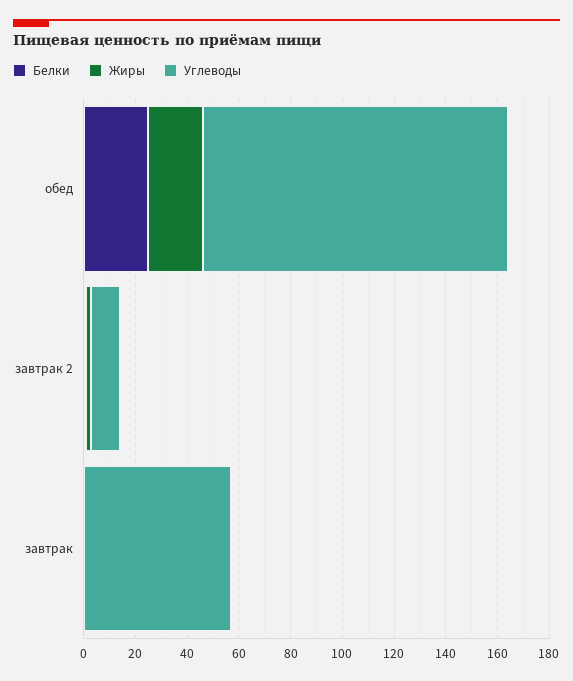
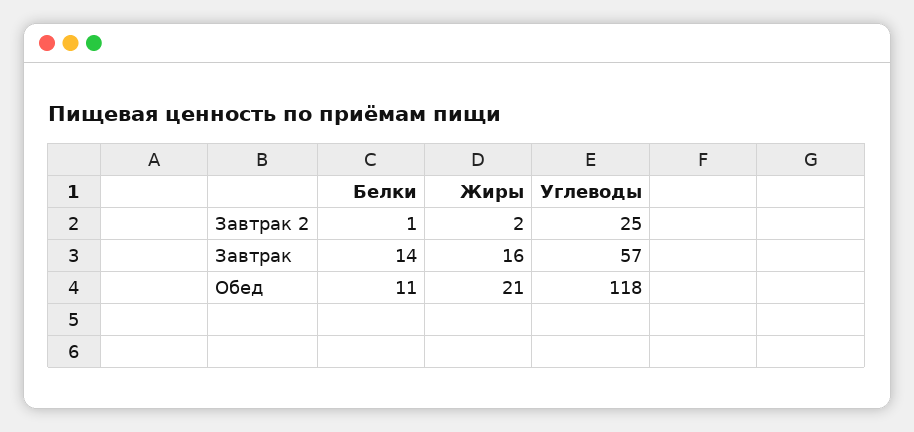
Белки, обед: 25 -> 11
Углеводы, завтрак 2: 10 -> 25
Белки, завтрак: 0 -> 14
Жиры, завтрак: 0 -> 16

